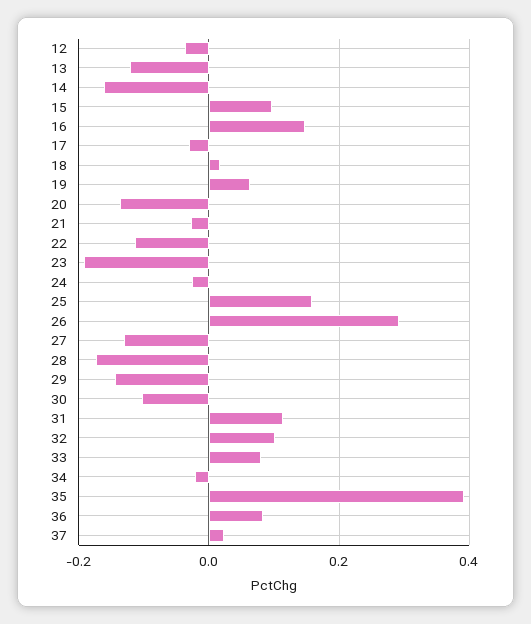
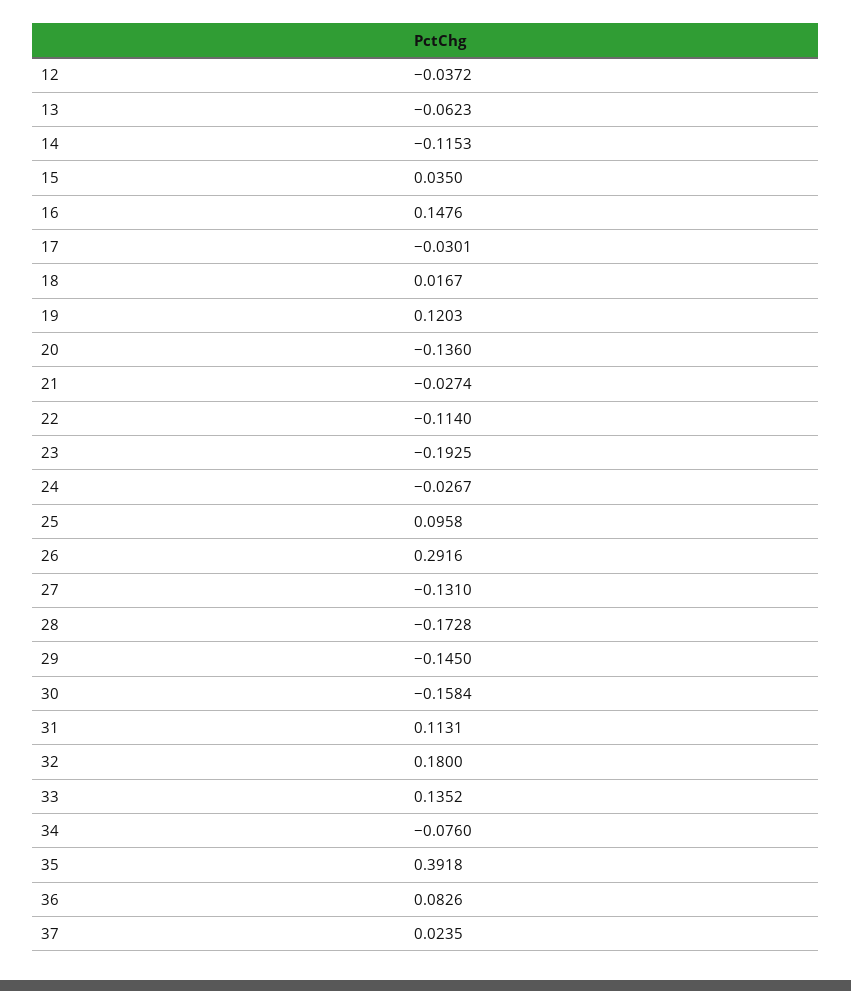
13: -0.12 -> -0.0623
14: -0.16 -> -0.1153
15: 0.1 -> 0.035
19: 0.06 -> 0.1203
25: 0.16 -> 0.0958
30: -0.1 -> -0.1584
32: 0.1 -> 0.18
33: 0.08 -> 0.1352
34: -0.02 -> -0.076

